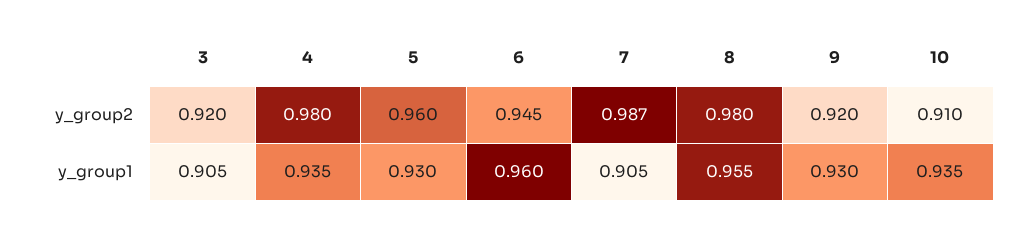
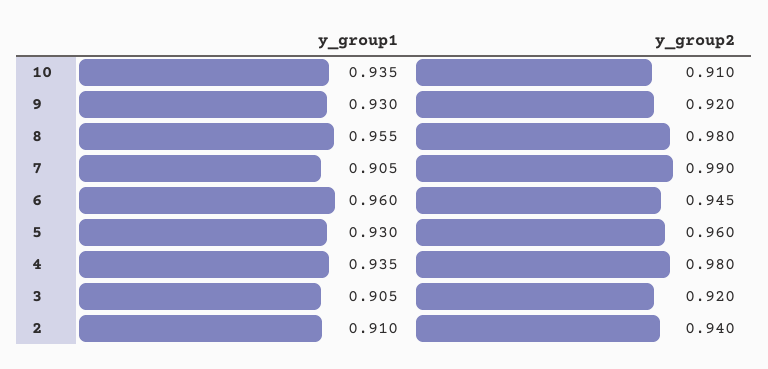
7, y_group2: 0.987 -> 0.99
2, y_group1: none -> 0.91
2, y_group2: none -> 0.94

